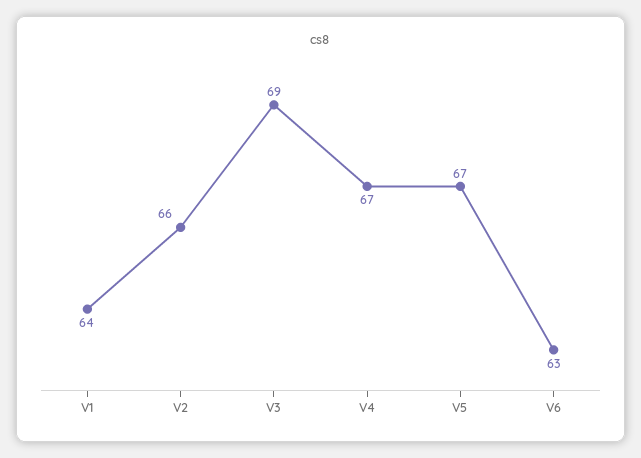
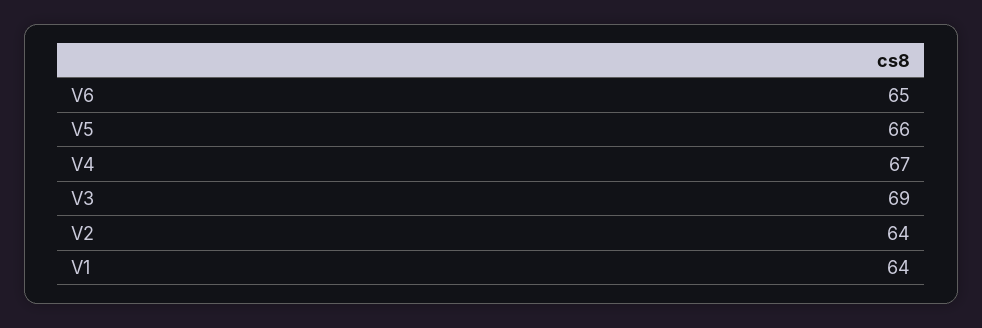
V2: 66 -> 64
V5: 67 -> 66
V6: 63 -> 65

